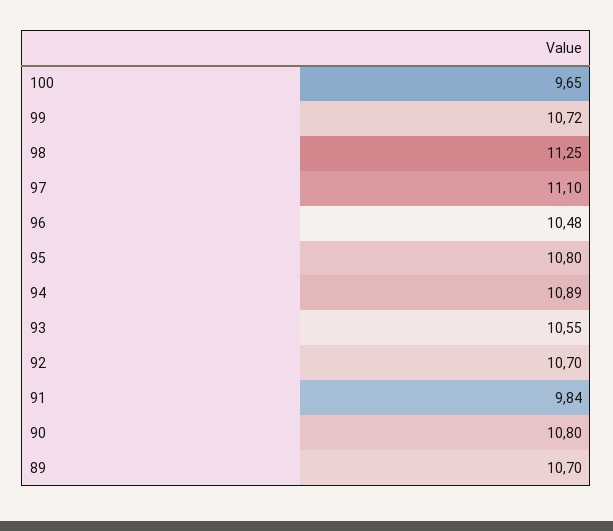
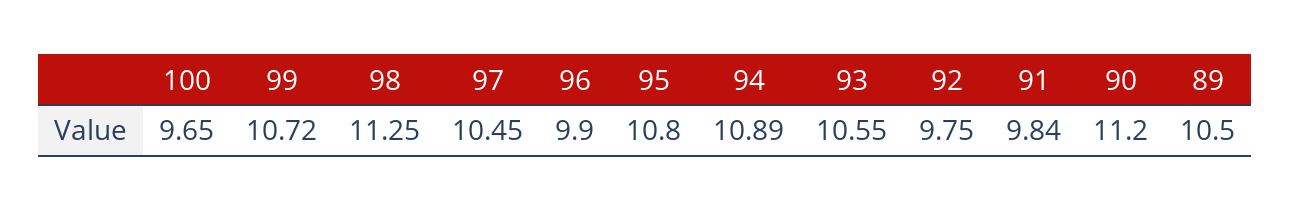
97: 11.1 -> 10.45
96: 10.48 -> 9.9
92: 10.7 -> 9.75
90: 10.8 -> 11.2
89: 10.7 -> 10.5

